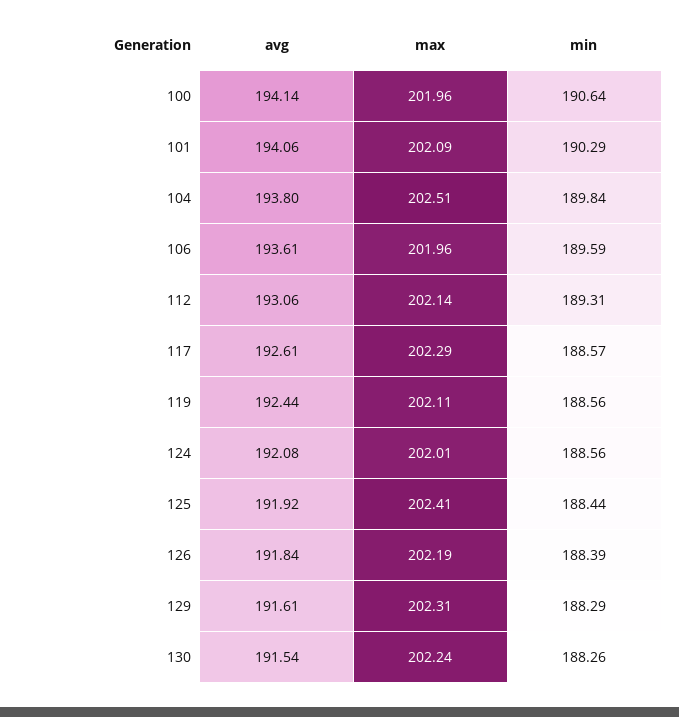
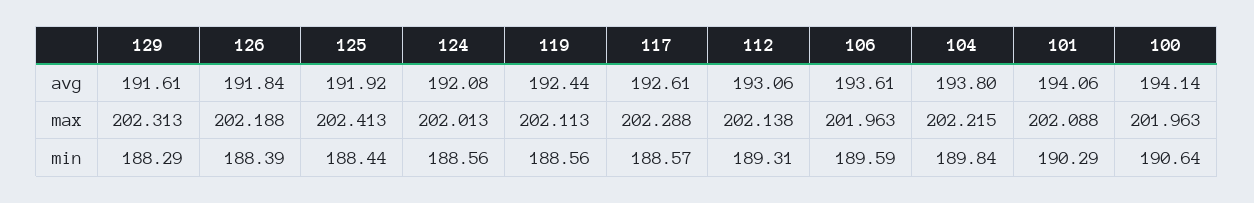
max, 104: 202.51 -> 202.215
avg, 130: 191.54 -> none
max, 130: 202.24 -> none
min, 130: 188.26 -> none

